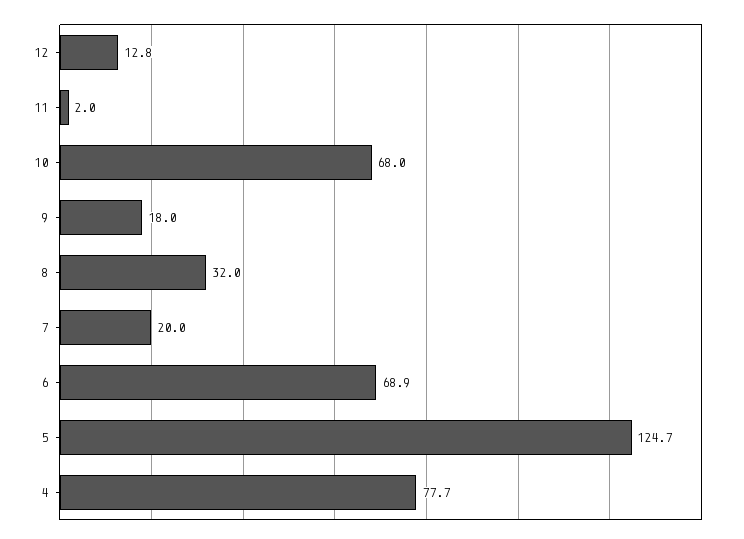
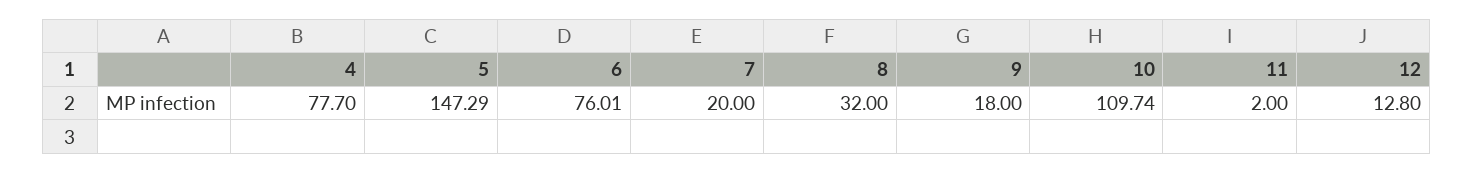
10: 68 -> 109.74
6: 68.9 -> 76.01
5: 124.7 -> 147.29

